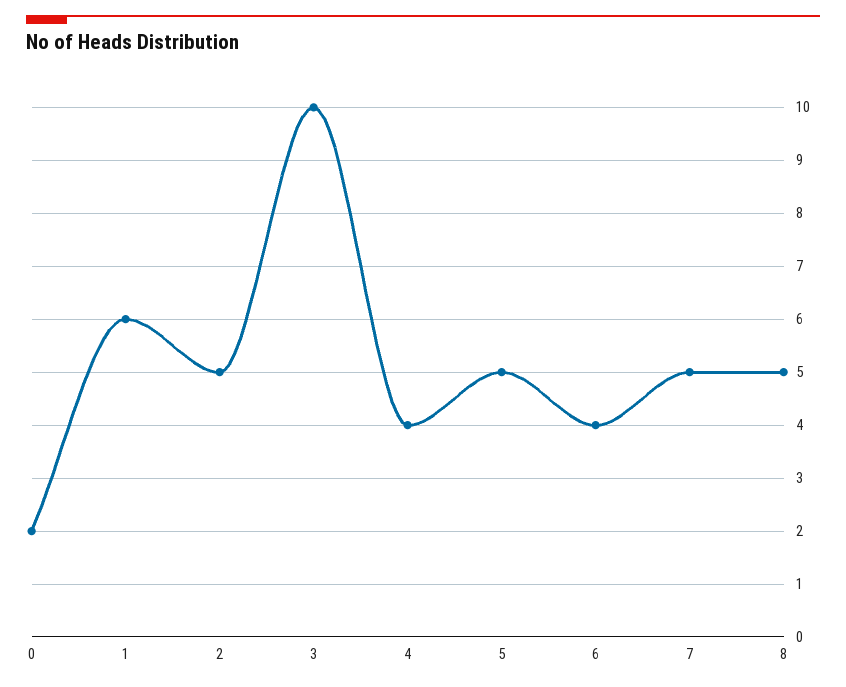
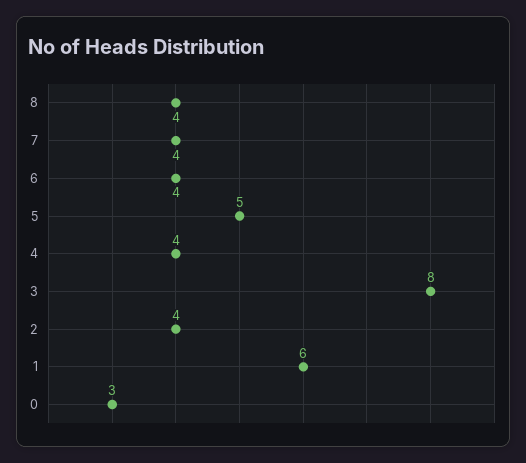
0: 2 -> 3
2: 5 -> 4
3: 10 -> 8
7: 5 -> 4
8: 5 -> 4

